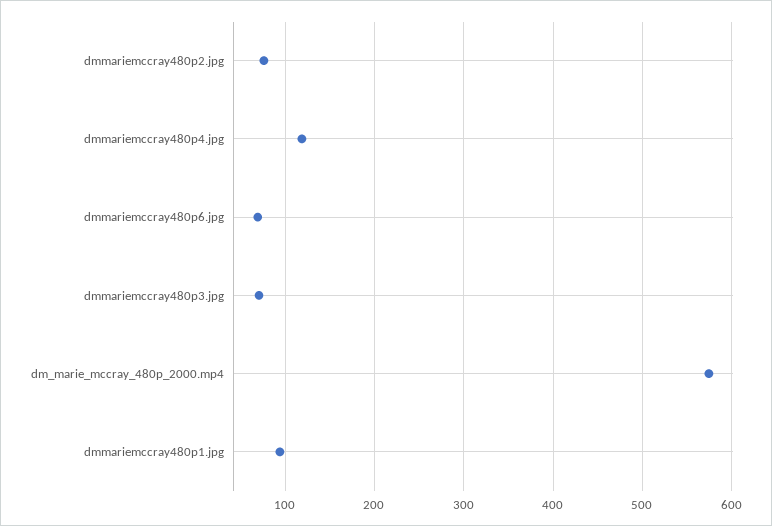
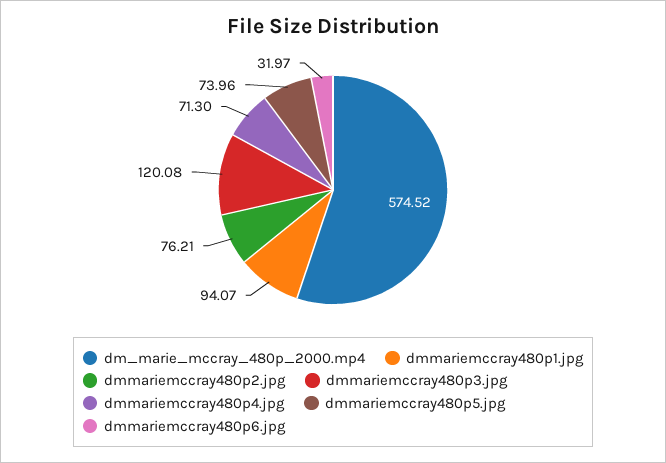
dmmariemccray480p4.jpg: 120 -> 71.3
dmmariemccray480p6.jpg: 70 -> 31.97
dmmariemccray480p3.jpg: 70 -> 120.08
dmmariemccray480p5.jpg: none -> 73.96

